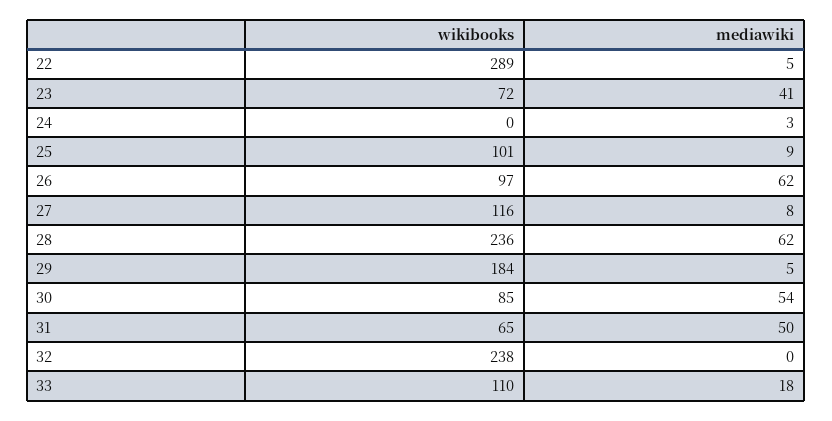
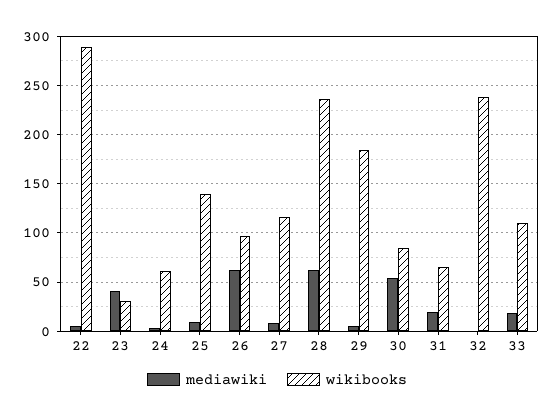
wikibooks, 23: 72 -> 30
wikibooks, 24: 0 -> 60
wikibooks, 25: 101 -> 140
mediawiki, 31: 50 -> 20

